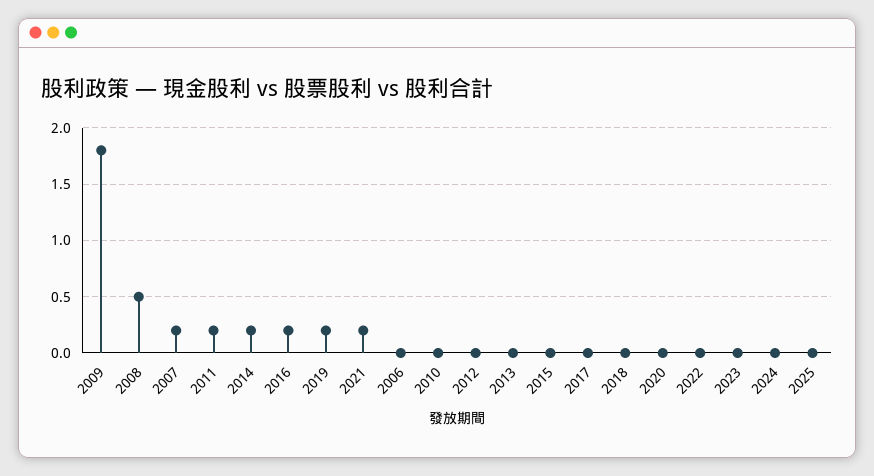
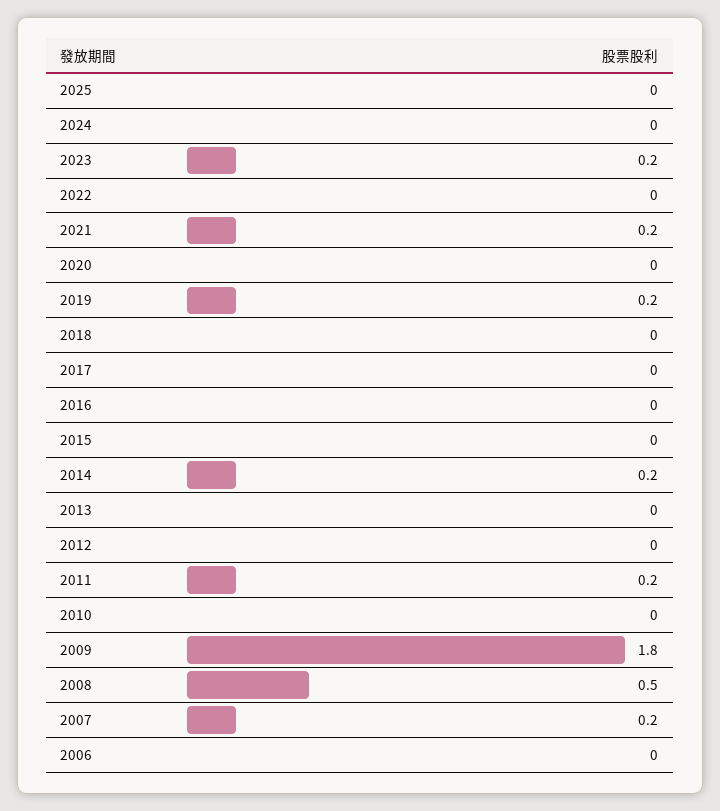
2016: 0.2 -> 0
2023: 0 -> 0.2

